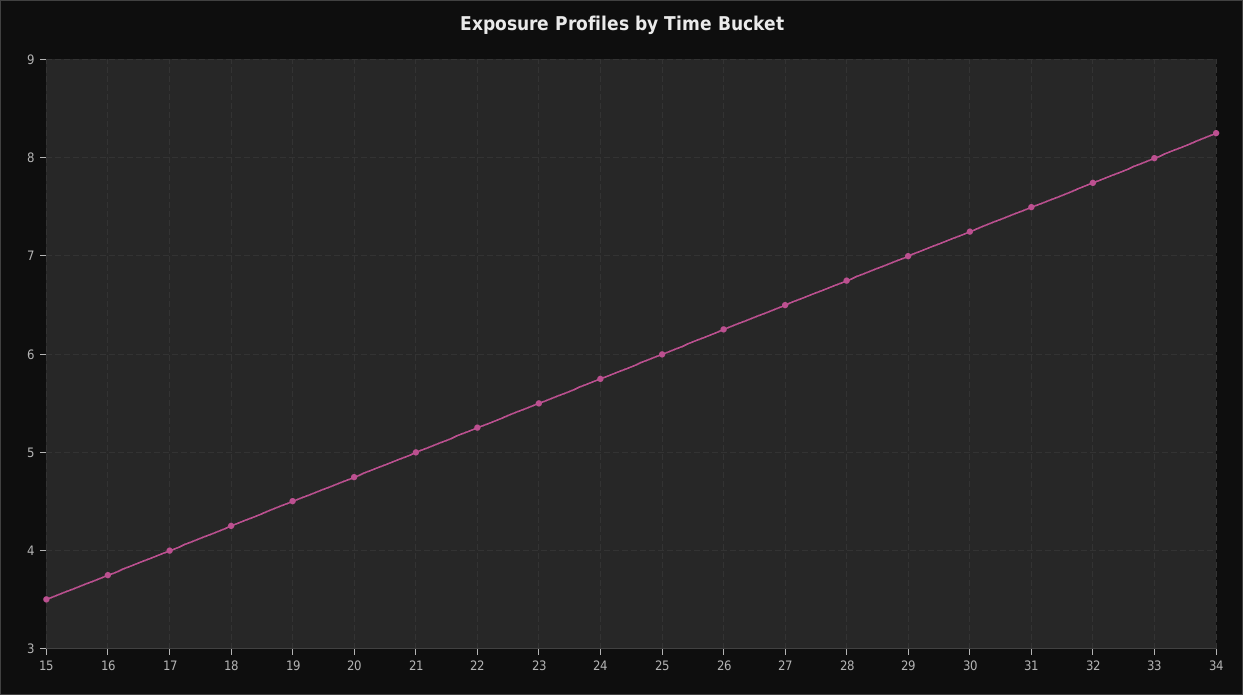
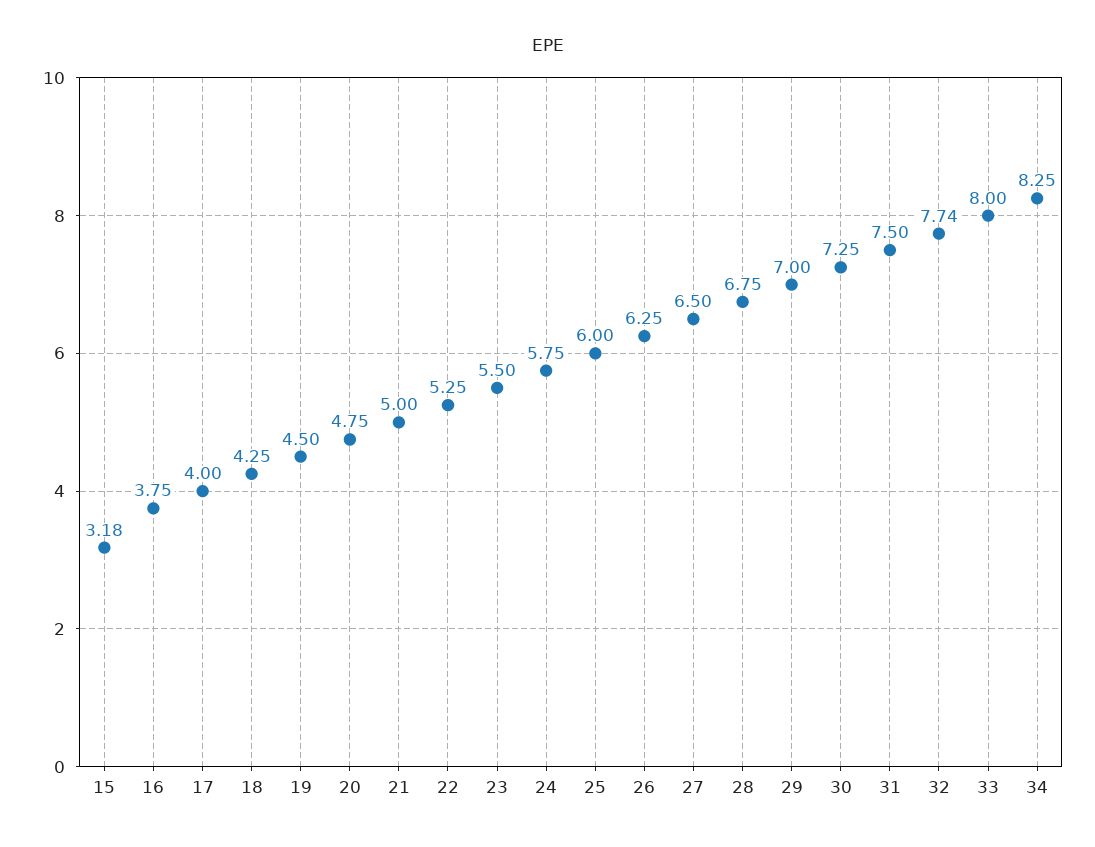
15: 3.5 -> 3.18

